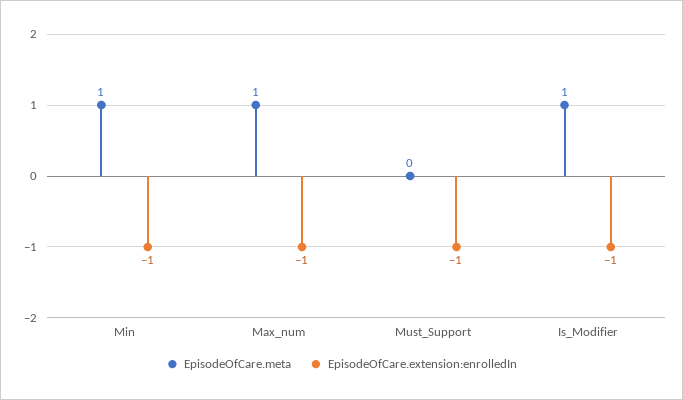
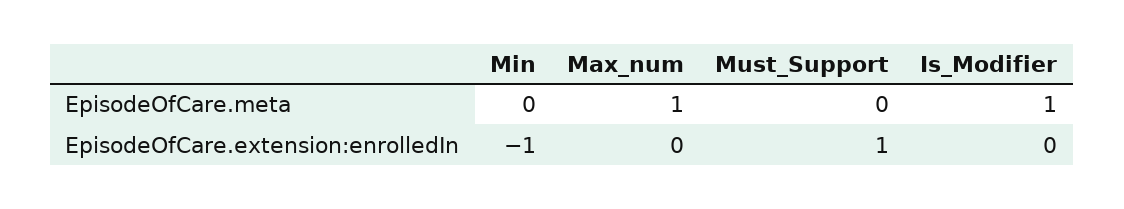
EpisodeOfCare.meta, Min: 1 -> 0
EpisodeOfCare.extension:enrolledIn, Max_num: -1 -> 0
EpisodeOfCare.extension:enrolledIn, Must_Support: -1 -> 1
EpisodeOfCare.extension:enrolledIn, Is_Modifier: -1 -> 0

